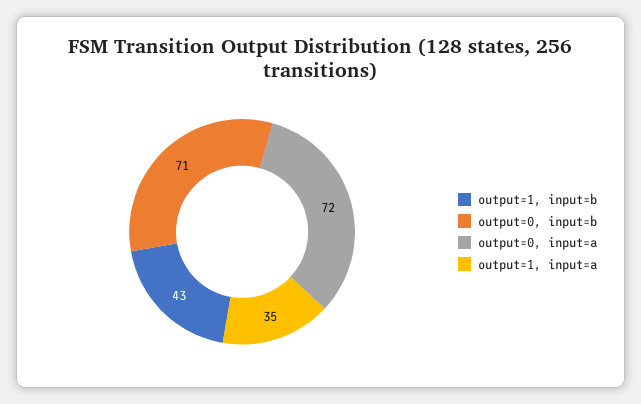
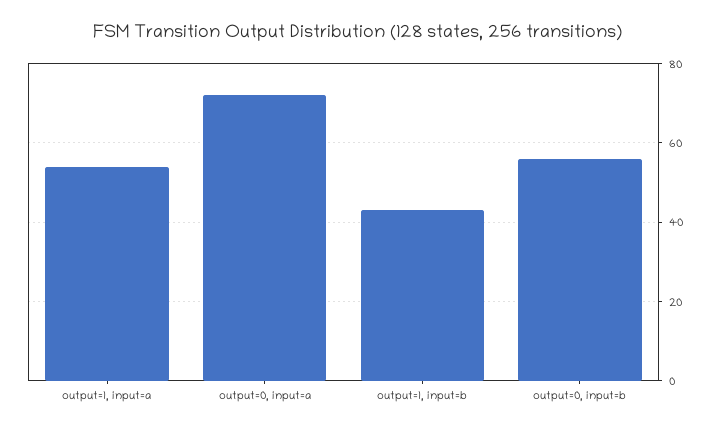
output=0, input=b: 71 -> 55
output=1, input=a: 35 -> 55

